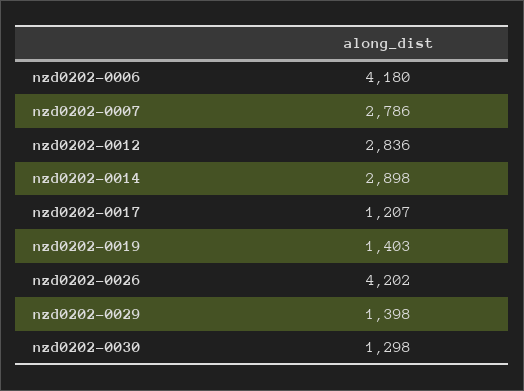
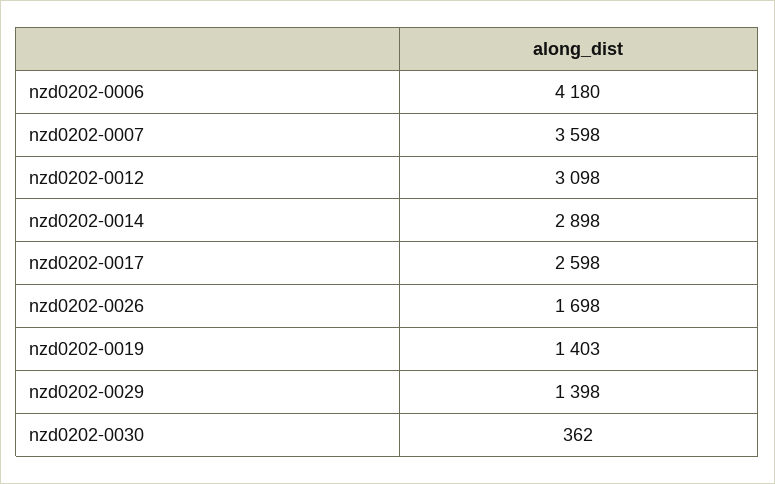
nzd0202-0007: 2786 -> 3598
nzd0202-0012: 2836 -> 3098
nzd0202-0017: 1207 -> 2598
nzd0202-0026: 4202 -> 1698
nzd0202-0030: 1298 -> 362

